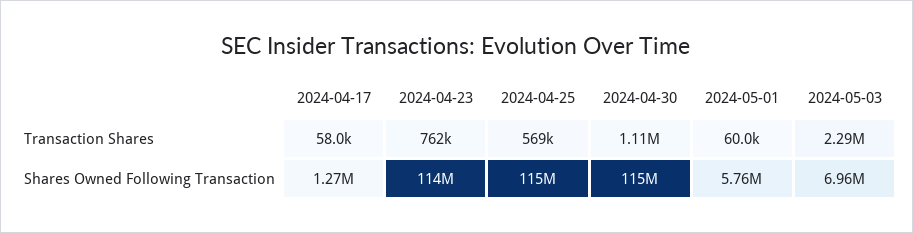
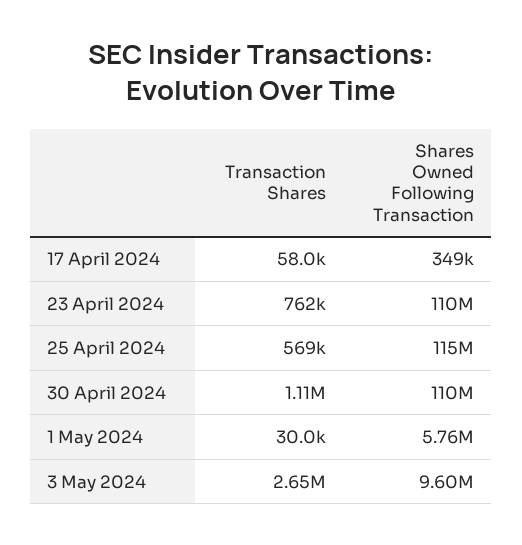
2024-05-01, Transaction Shares: 60000 -> 30000
2024-05-03, Transaction Shares: 2290000 -> 2650000
2024-04-17, Shares Owned Following Transaction: 1270000 -> 349000
2024-04-23, Shares Owned Following Transaction: 114000000 -> 110000000
2024-04-30, Shares Owned Following Transaction: 115000000 -> 110000000
2024-05-03, Shares Owned Following Transaction: 6960000 -> 9600000

